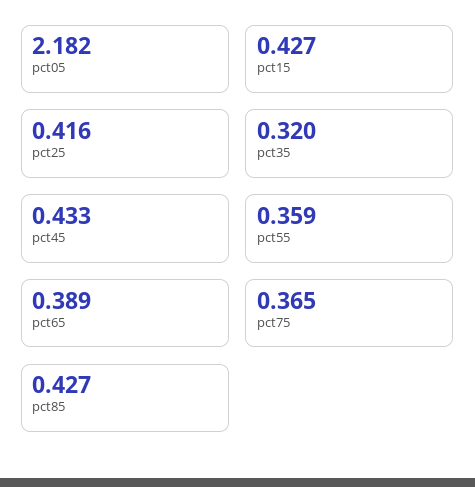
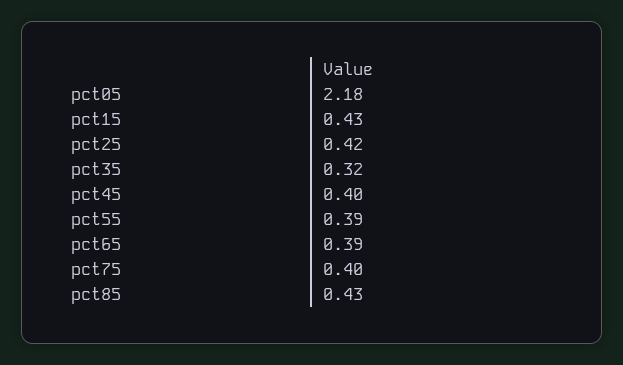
pct45: 0.433 -> 0.4
pct55: 0.359 -> 0.39
pct75: 0.365 -> 0.4

